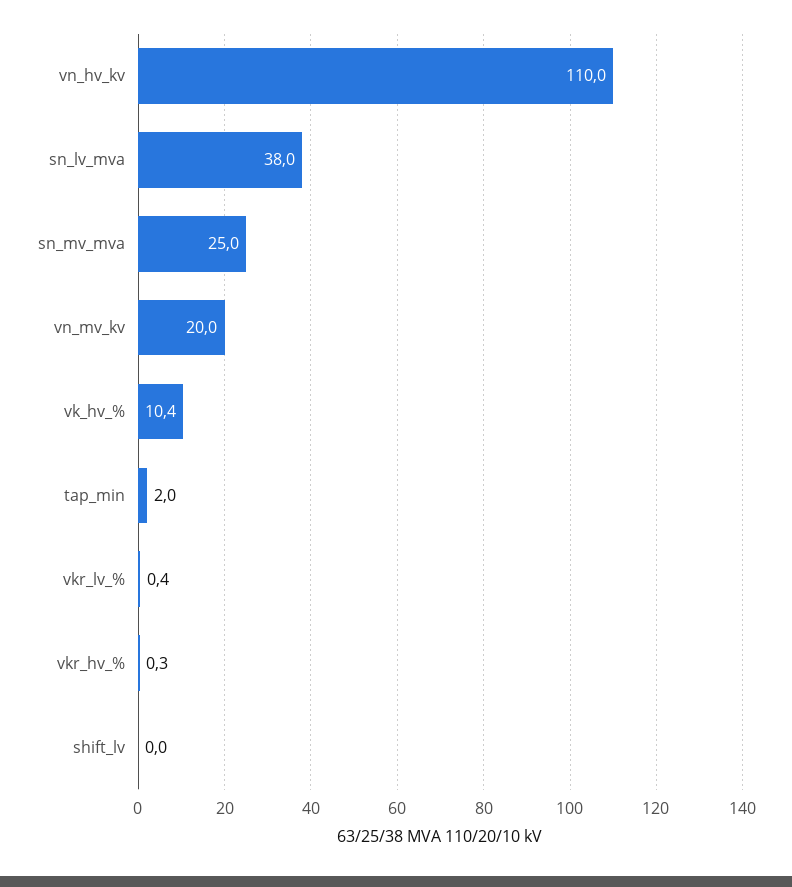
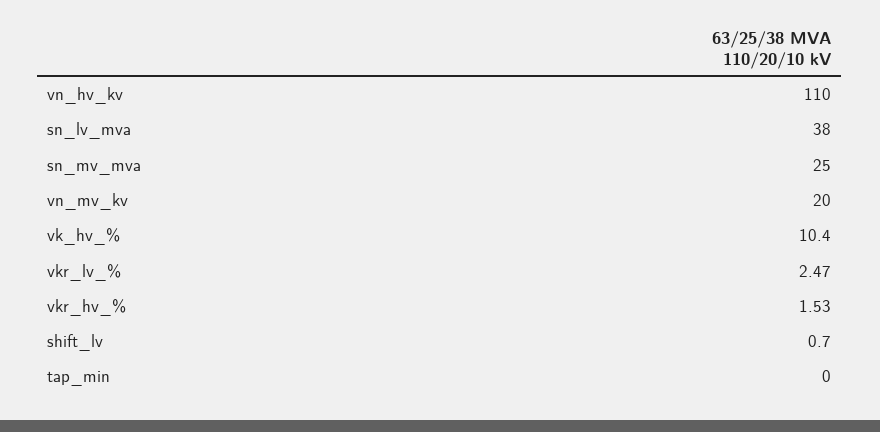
tap_min: 2 -> 0
vkr_lv_%: 0.4 -> 2.47
vkr_hv_%: 0.3 -> 1.53
shift_lv: 0 -> 0.7

